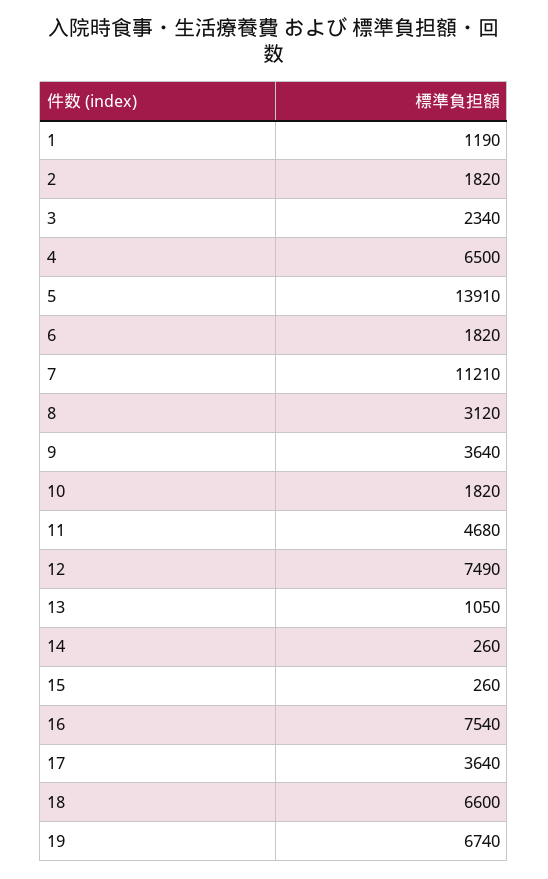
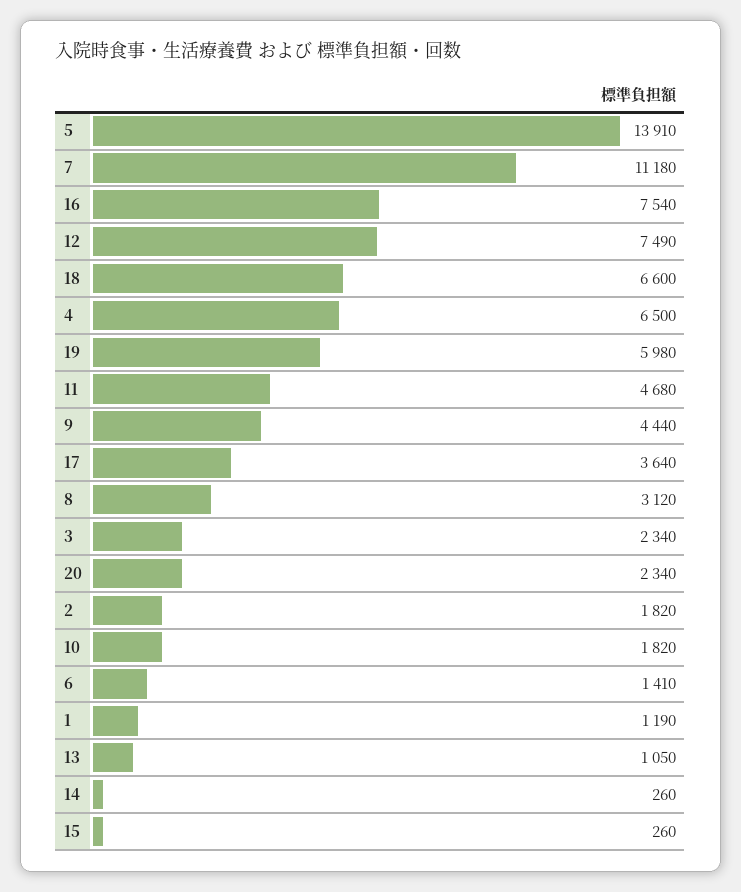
6: 1820 -> 1410
7: 11210 -> 11180
9: 3640 -> 4440
19: 6740 -> 5980
20: none -> 2340

